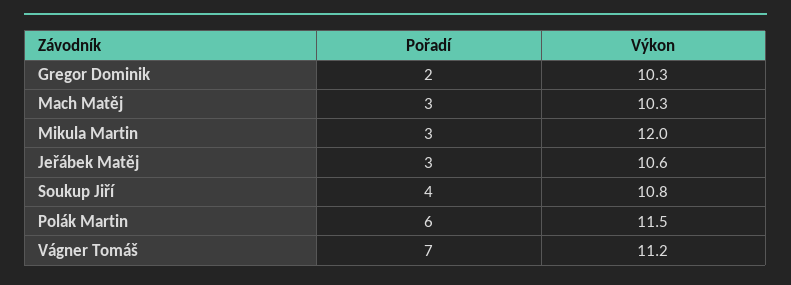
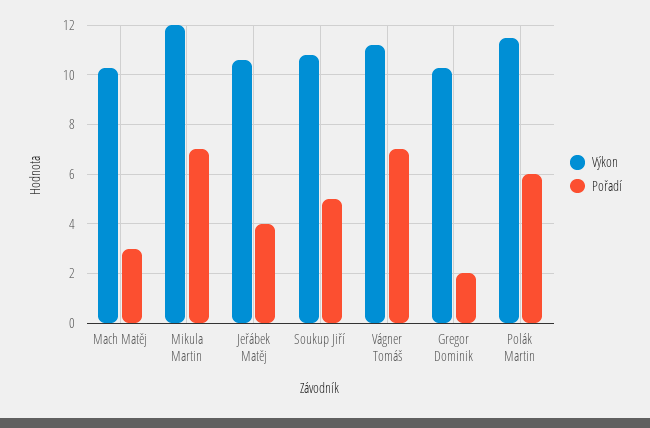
Pořadí, Mikula Martin: 3 -> 7
Pořadí, Jeřábek Matěj: 3 -> 4
Pořadí, Soukup Jiří: 4 -> 5

